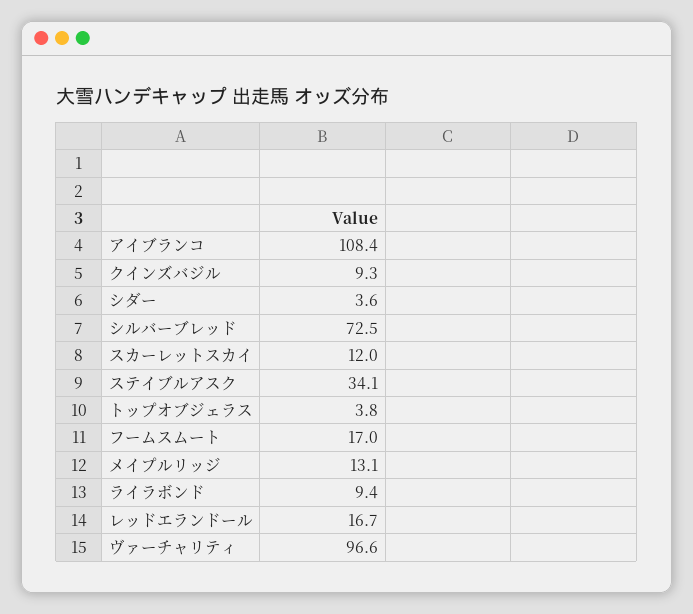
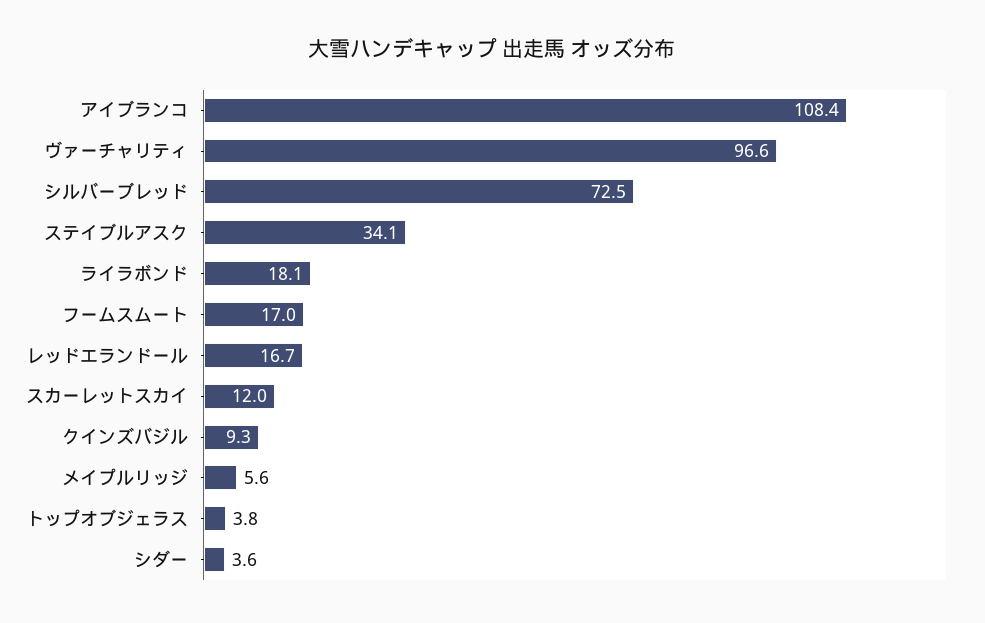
メイプルリッジ: 13.1 -> 5.6
ライラボンド: 9.4 -> 18.1

